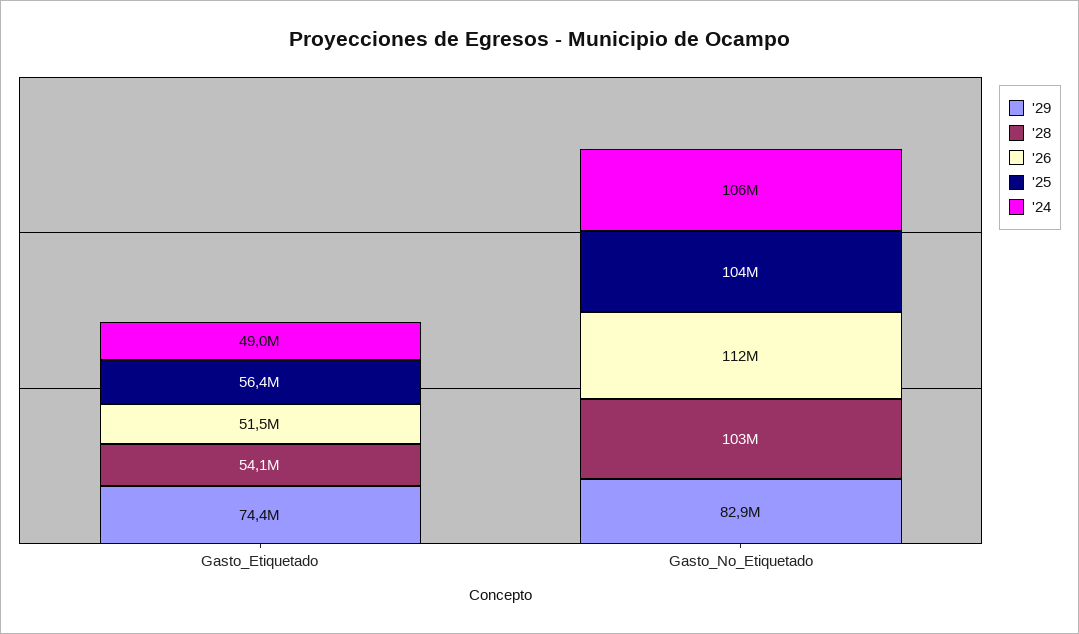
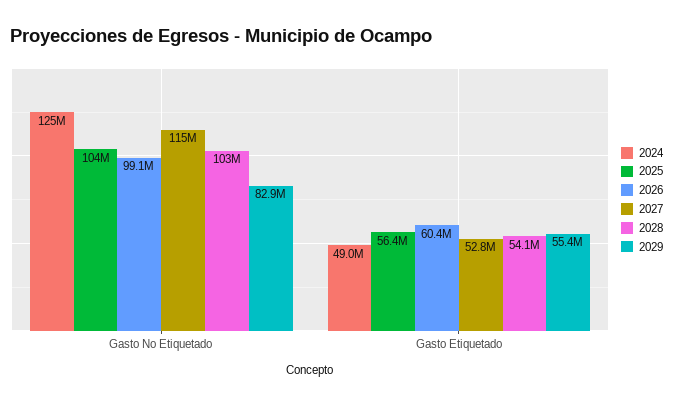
'29, Gasto_Etiquetado: 74400000 -> 55400000
'26, Gasto_Etiquetado: 51500000 -> 60400000
'26, Gasto_No_Etiquetado: 112000000 -> 99100000
'24, Gasto_No_Etiquetado: 106000000 -> 125000000
2027, Gasto_No_Etiquetado: none -> 115000000
2027, Gasto_Etiquetado: none -> 52800000

